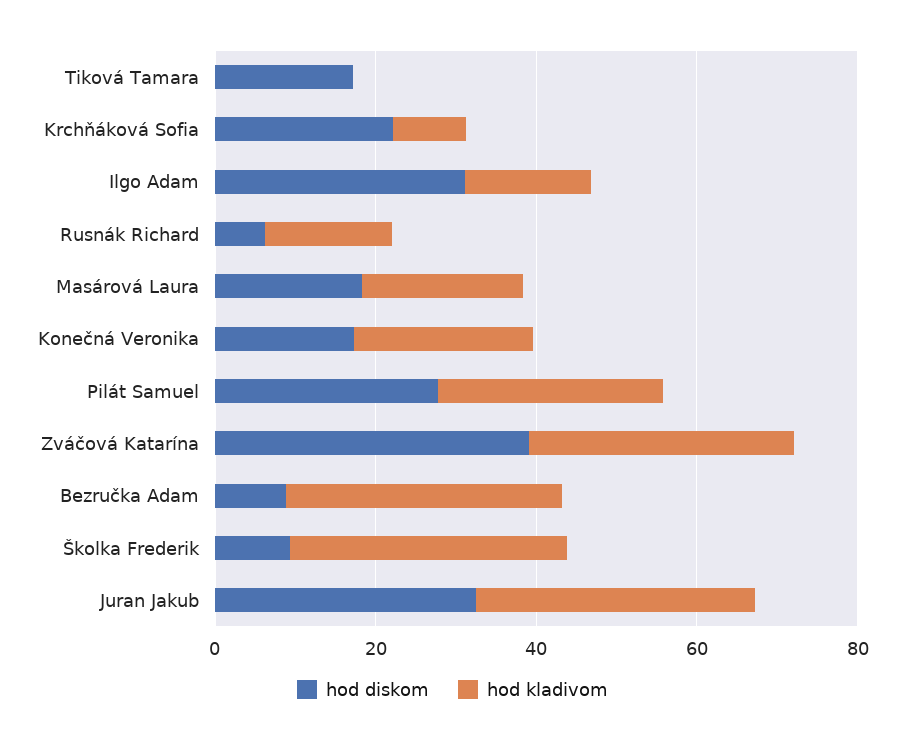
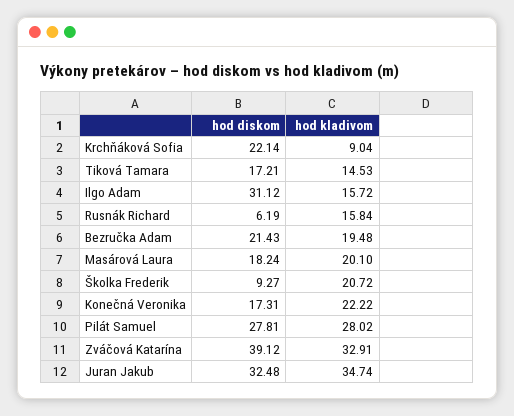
hod kladivom, Tiková Tamara: 0 -> 14.53
hod diskom, Bezručka Adam: 10 -> 21.43
hod kladivom, Bezručka Adam: 35 -> 19.48
hod kladivom, Školka Frederik: 35 -> 20.72

